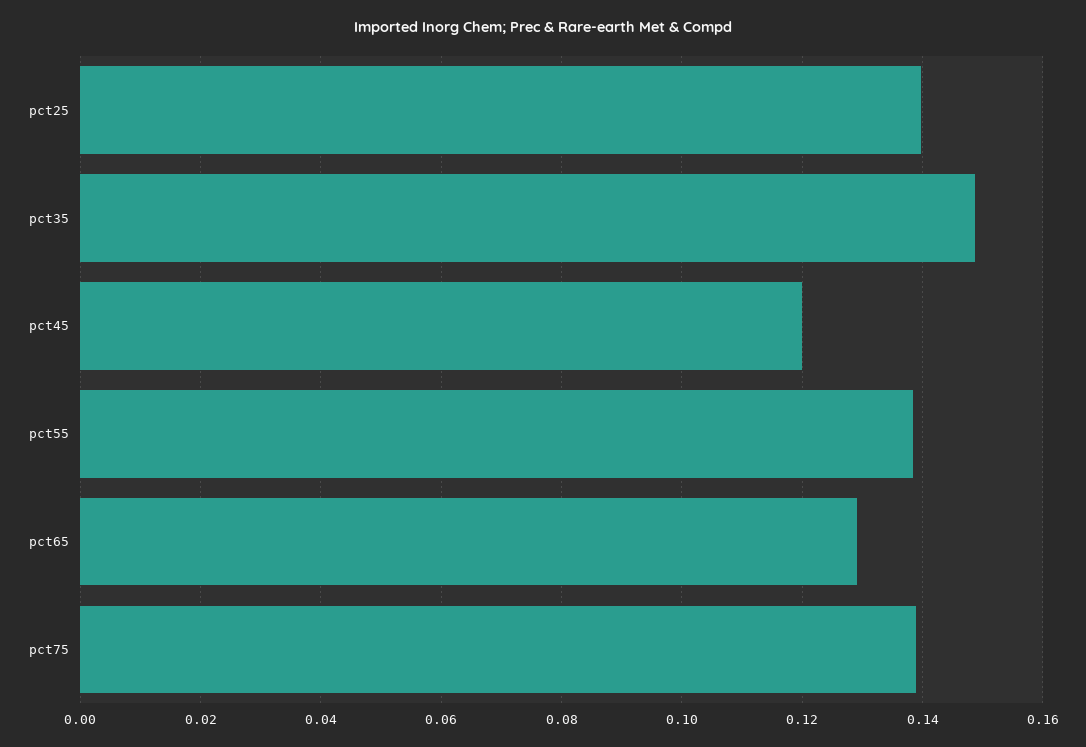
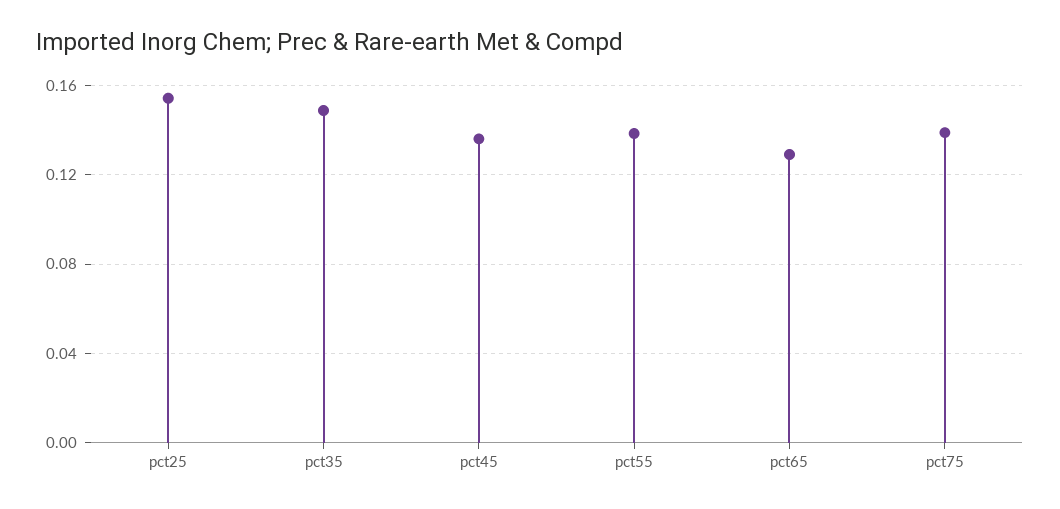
pct25: 0.14 -> 0.155
pct45: 0.12 -> 0.135

